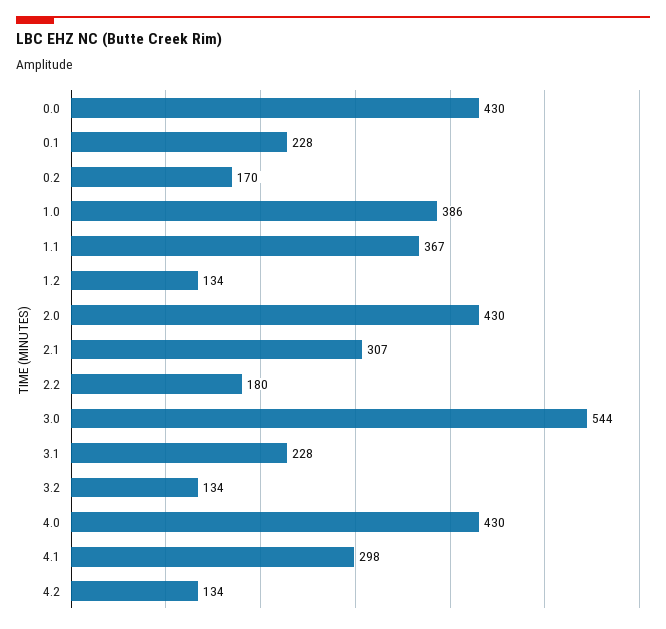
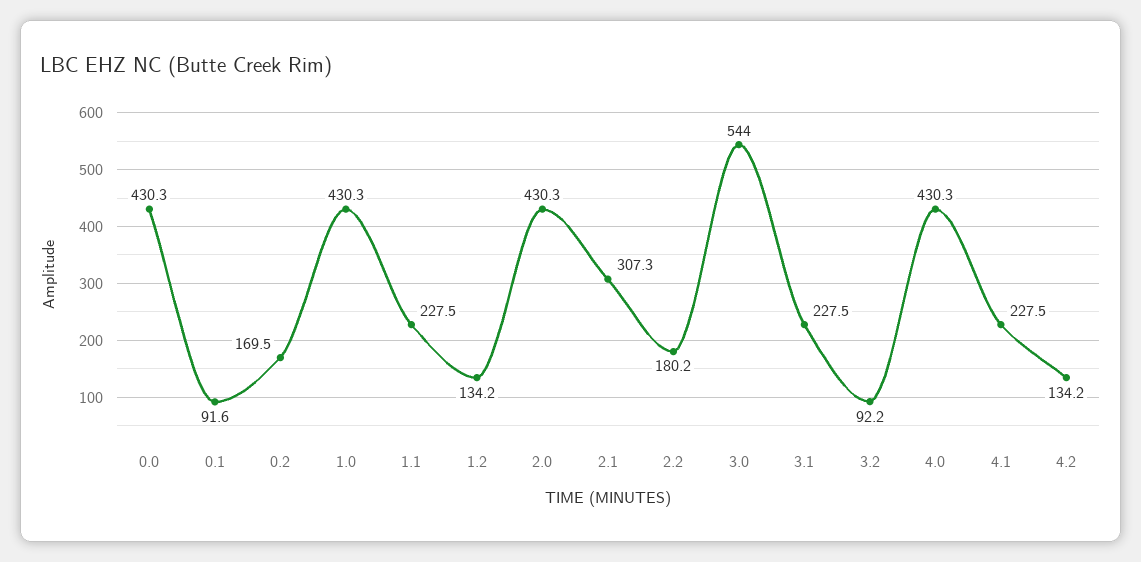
0.1: 228 -> 91.6
1.0: 386 -> 430.3
1.1: 367 -> 227.5
3.2: 134 -> 92.2
4.1: 298 -> 227.5

